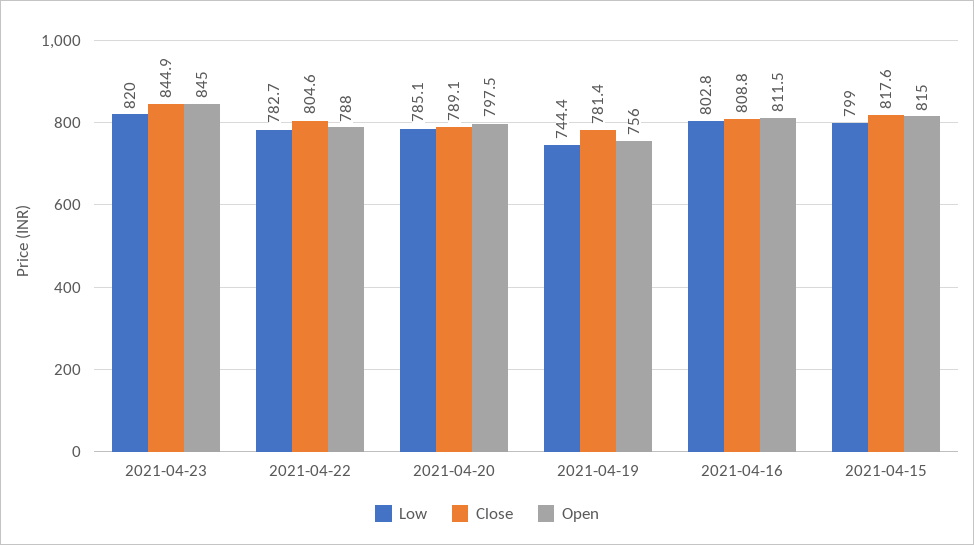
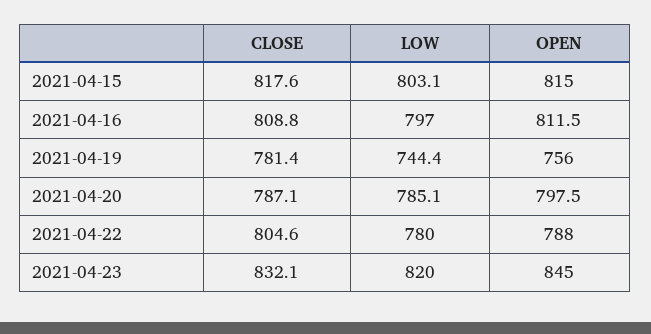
Close, 2021-04-23: 844.9 -> 832.1
Low, 2021-04-22: 782.7 -> 780
Close, 2021-04-20: 789.1 -> 787.1
Low, 2021-04-16: 802.8 -> 797
Low, 2021-04-15: 799 -> 803.1

